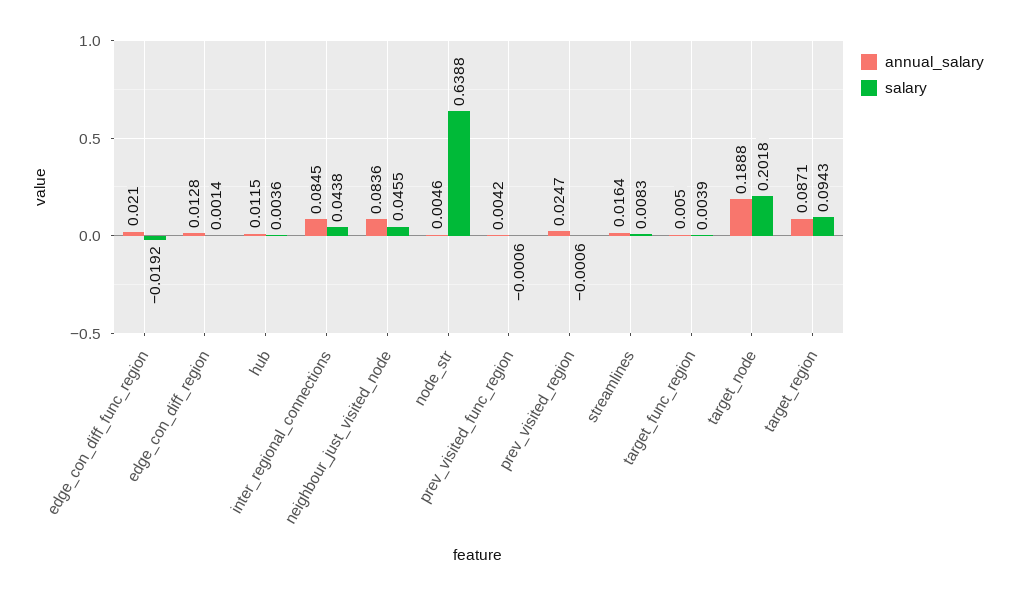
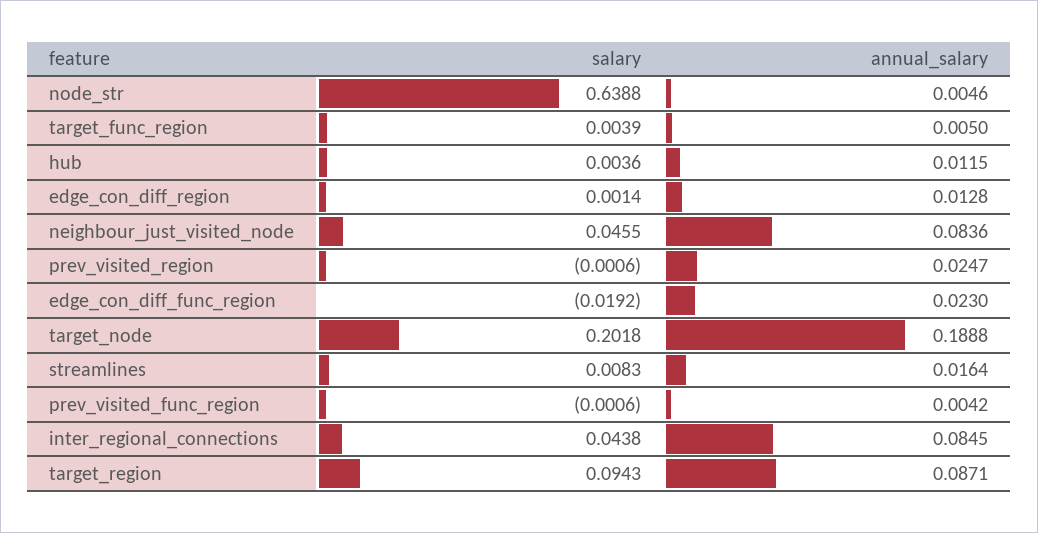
annual_salary, edge_con_diff_func_region: 0.021 -> 0.023

